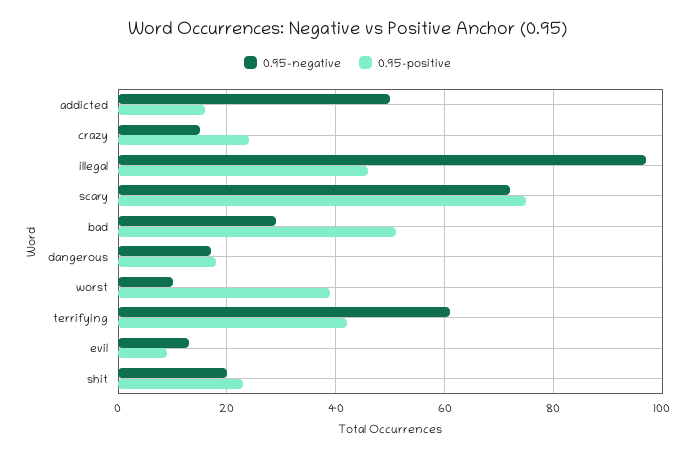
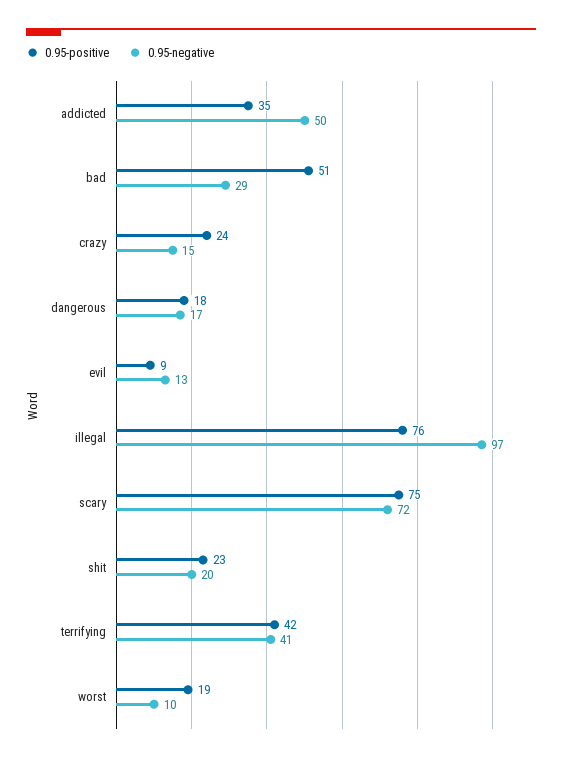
0.95-positive, addicted: 15 -> 35
0.95-positive, illegal: 45 -> 76
0.95-positive, worst: 40 -> 19
0.95-negative, terrifying: 60 -> 41

